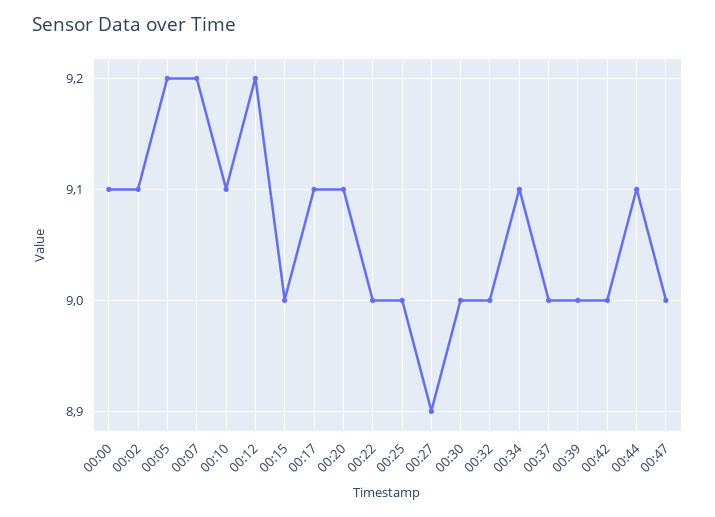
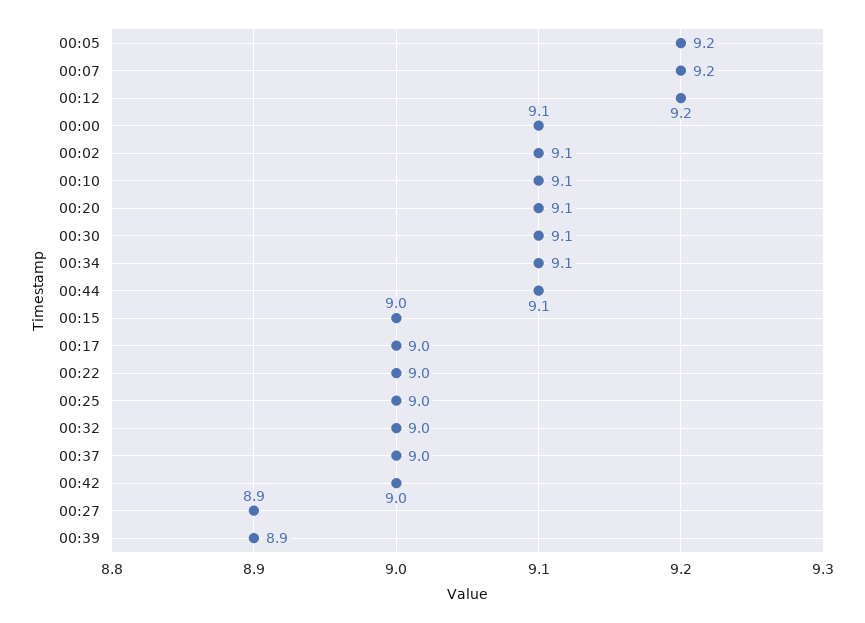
00:17: 9.1 -> 9
00:30: 9 -> 9.1
00:39: 9 -> 8.9
00:47: 9 -> none

